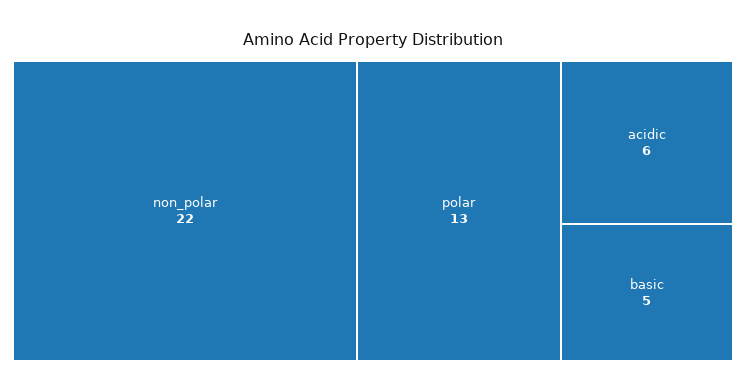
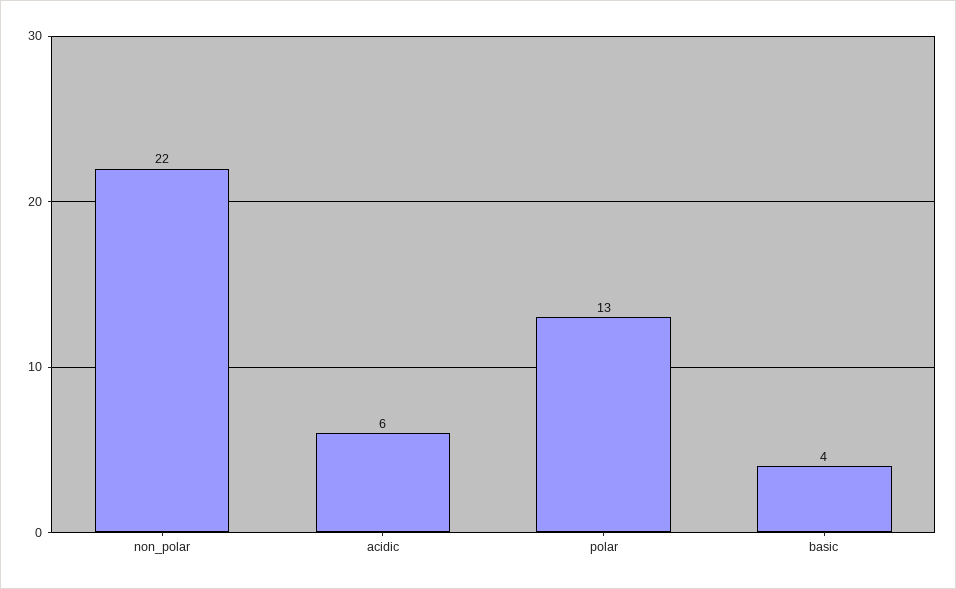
basic: 5 -> 4

